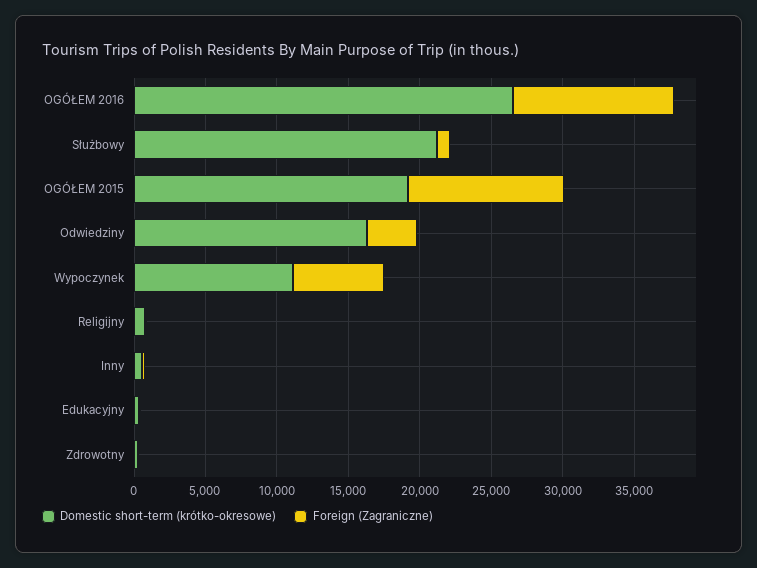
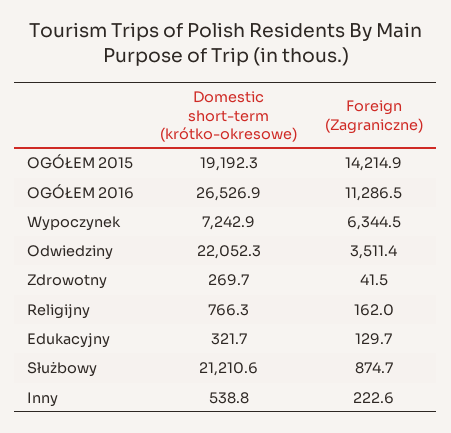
Foreign (Zagraniczne), OGÓŁEM 2015: 11000 -> 14214.9
Domestic short-term (krótko-okresowe), Odwiedziny: 16000 -> 22052.3
Domestic short-term (krótko-okresowe), Wypoczynek: 11000 -> 7242.9

